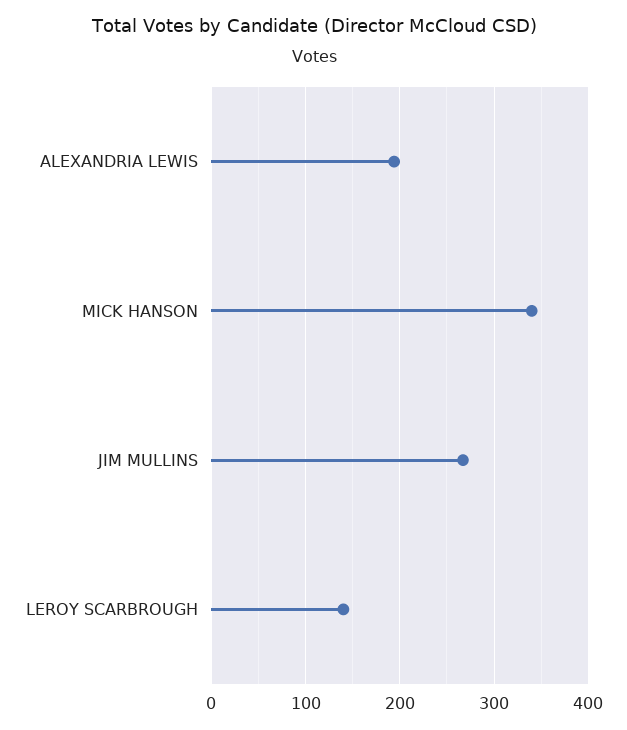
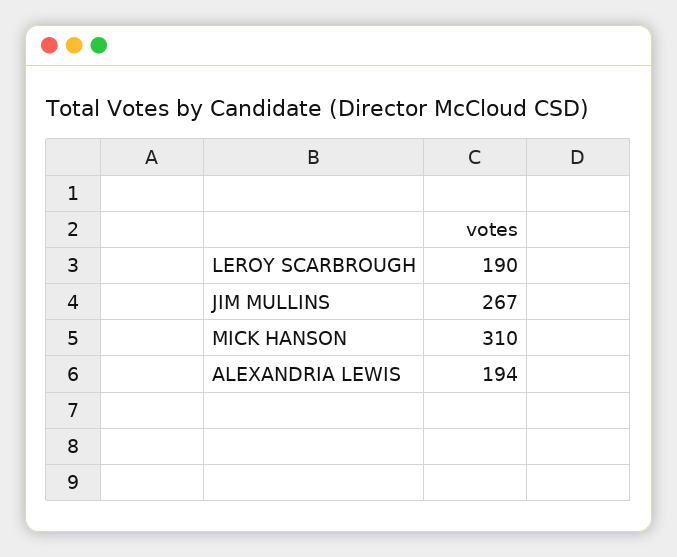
MICK HANSON: 340 -> 310
LEROY SCARBROUGH: 140 -> 190

